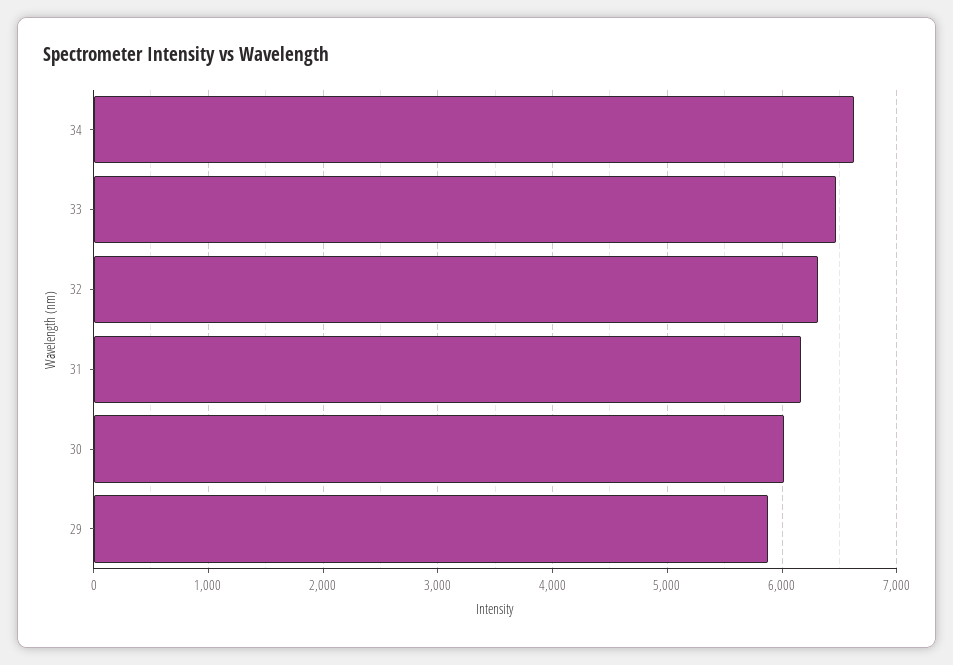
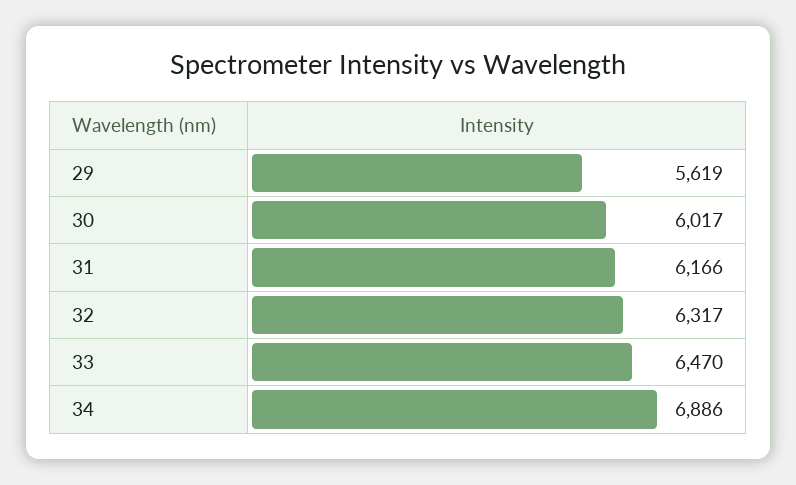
34: 6600 -> 6886
29: 5900 -> 5619

